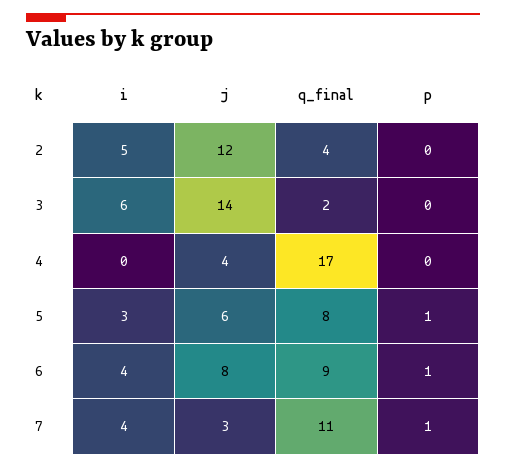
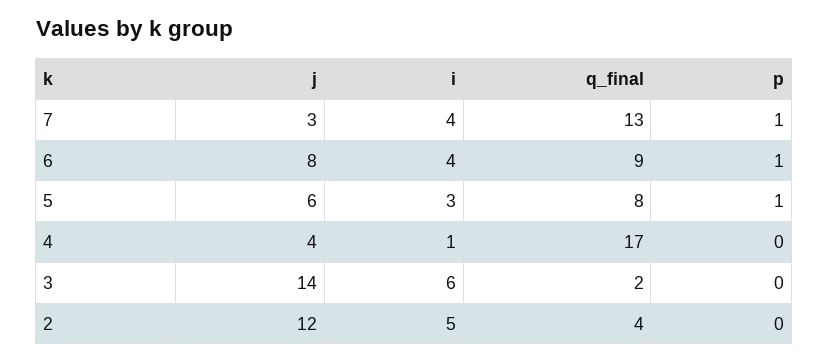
i, 4: 0 -> 1
q_final, 7: 11 -> 13

